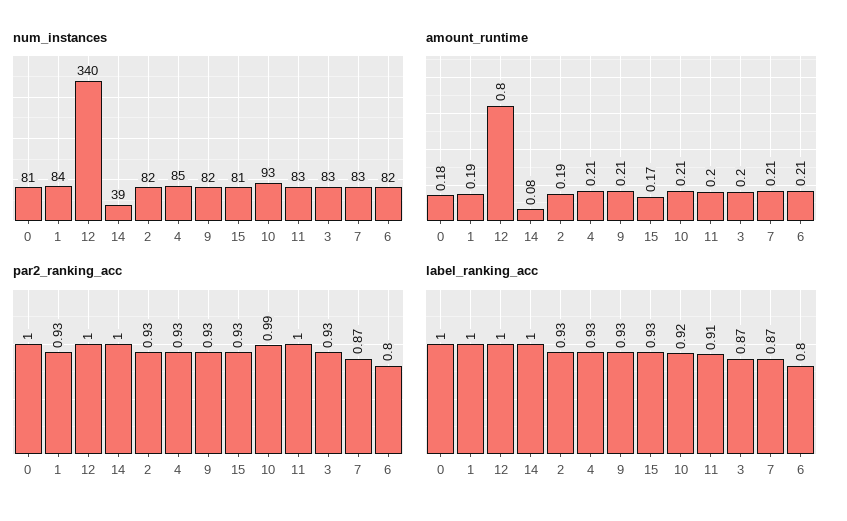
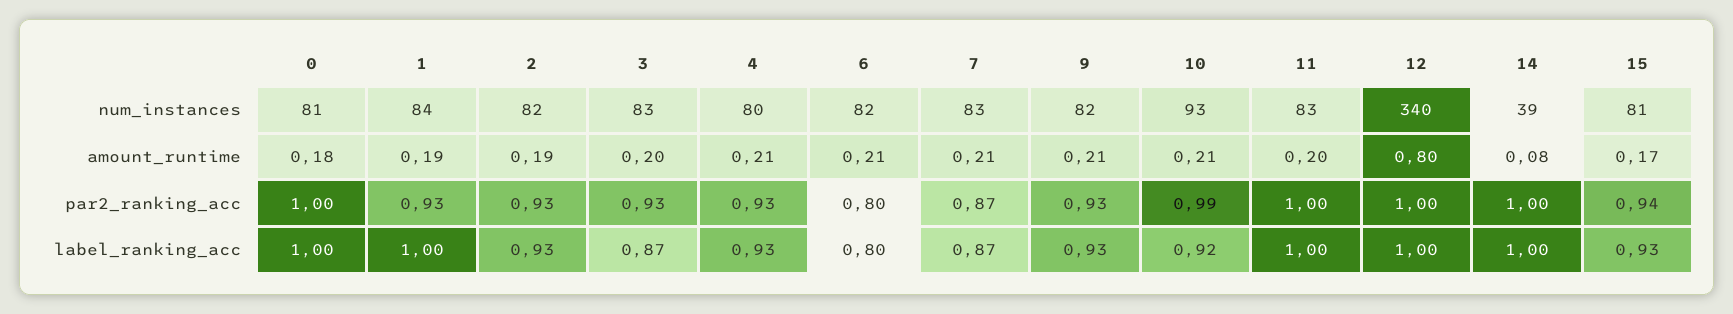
num_instances, 4: 85 -> 80
par2_ranking_acc, 15: 0.93 -> 0.94
label_ranking_acc, 11: 0.91 -> 1

